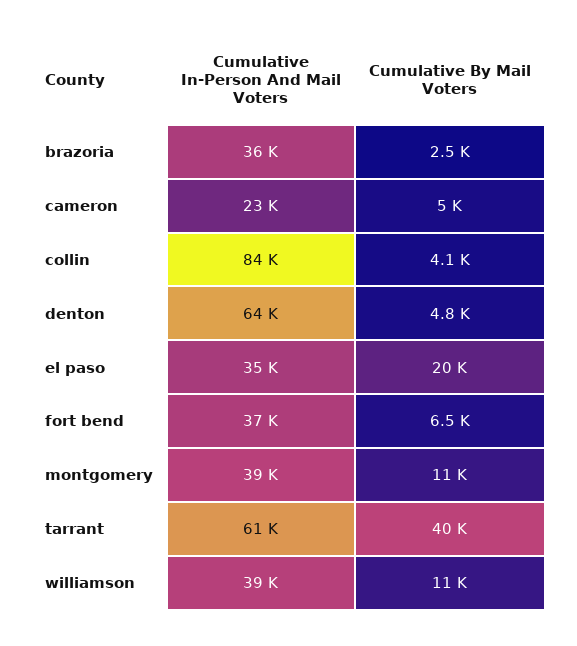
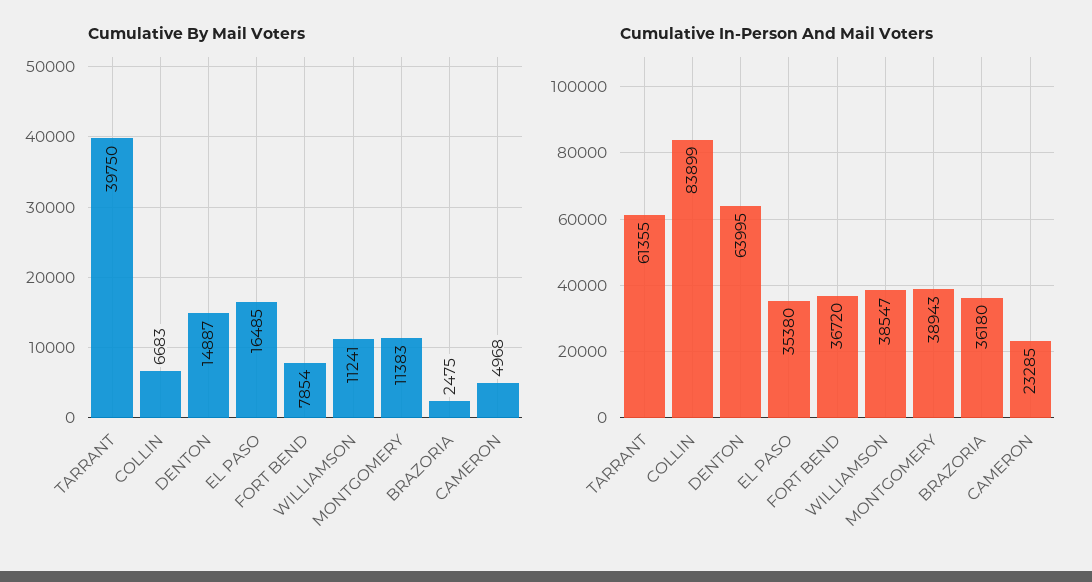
Cumulative By Mail Voters, collin: 4100 -> 6683
Cumulative By Mail Voters, denton: 4800 -> 14887
Cumulative By Mail Voters, el paso: 20000 -> 16485
Cumulative By Mail Voters, fort bend: 6500 -> 7854

